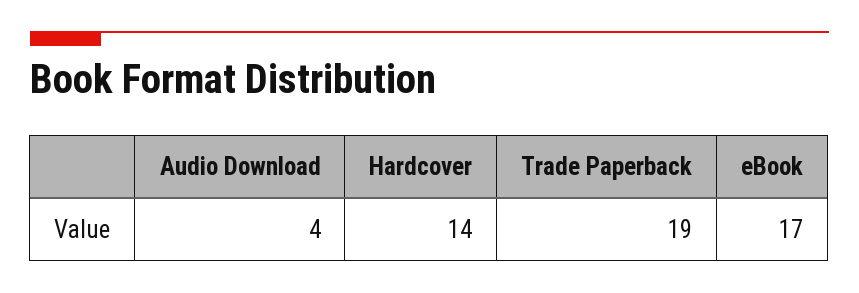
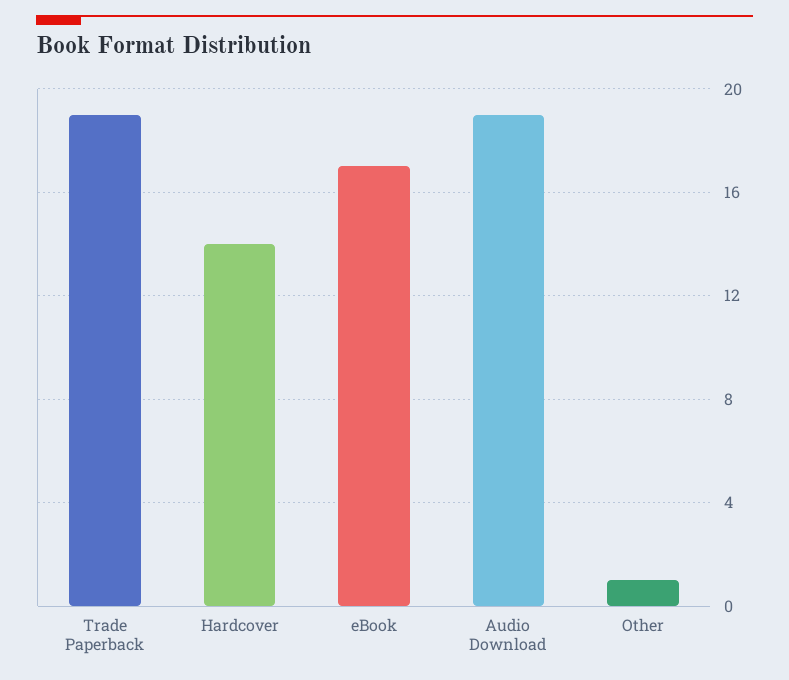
Audio Download: 4 -> 19
Other: none -> 1

